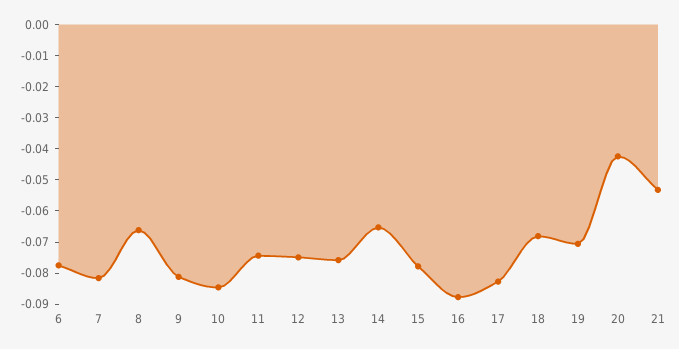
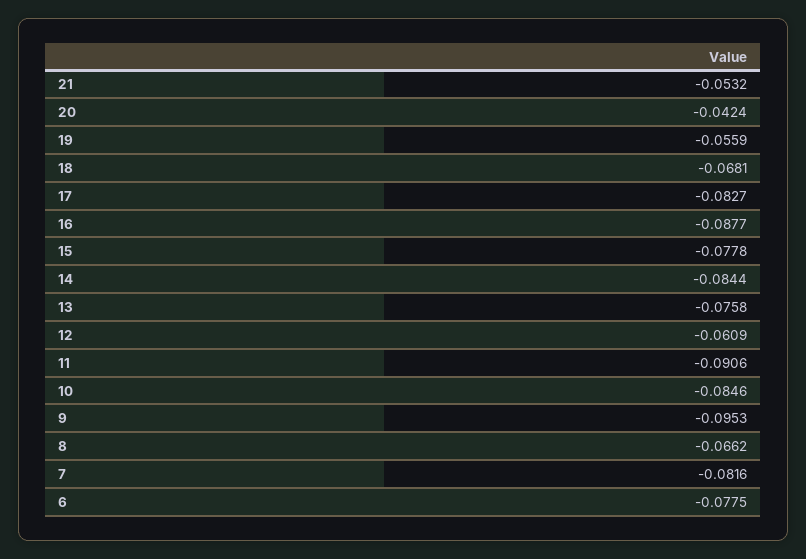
9: -0.08 -> -0.0953
11: -0.075 -> -0.0906
12: -0.075 -> -0.0609
14: -0.065 -> -0.0844
19: -0.07 -> -0.0559

